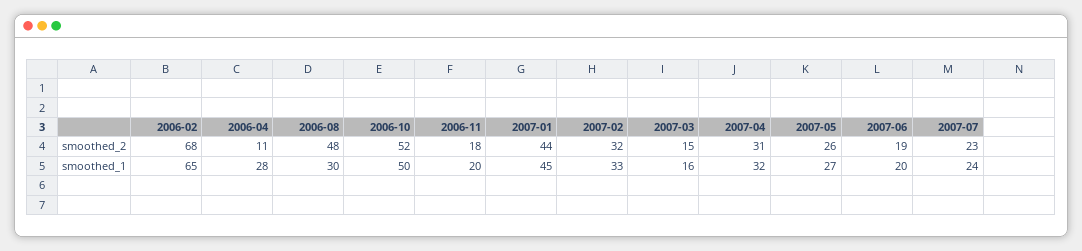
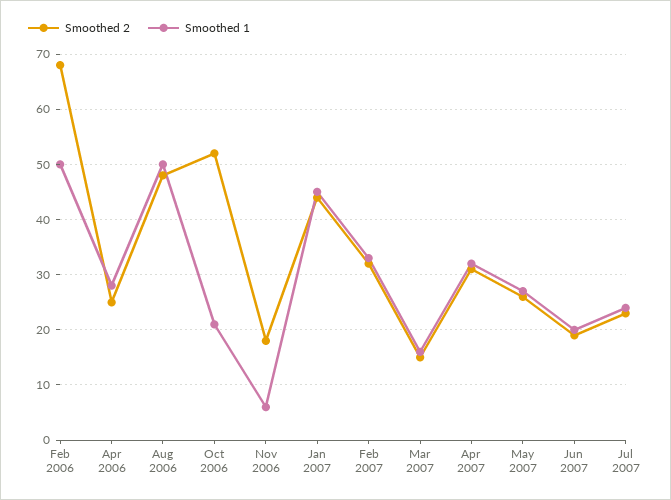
smoothed_2, 2006-04: 11 -> 25
smoothed_1, 2006-02: 65 -> 50
smoothed_1, 2006-08: 30 -> 50
smoothed_1, 2006-10: 50 -> 20
smoothed_1, 2006-11: 20 -> 5

